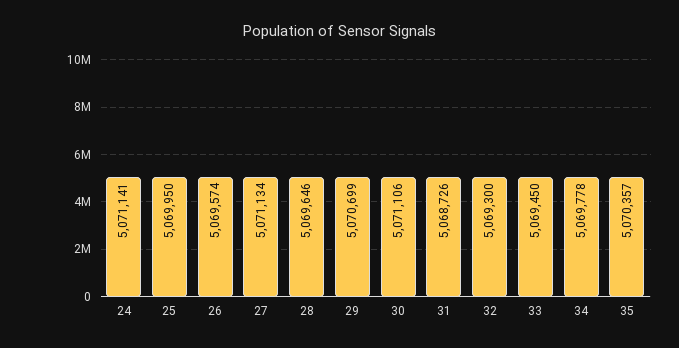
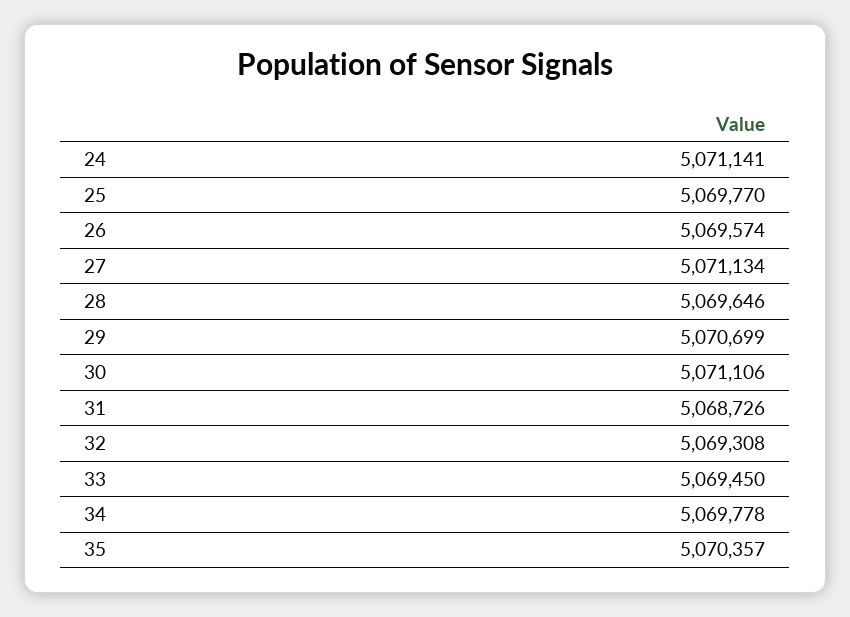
25: 5069950 -> 5069770
32: 5069300 -> 5069308

